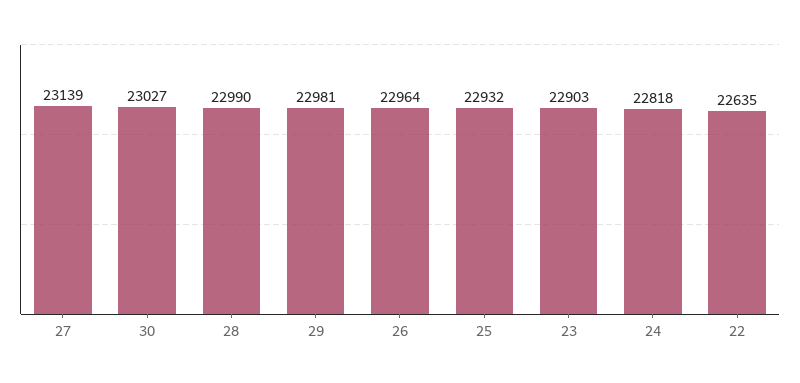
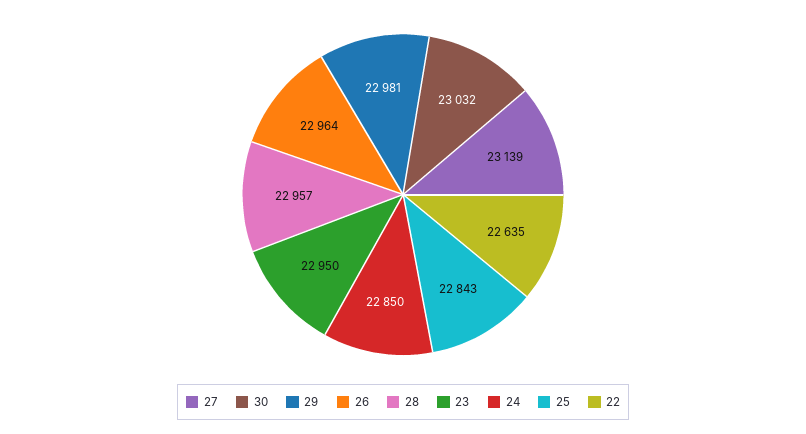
30: 23027 -> 23032
28: 22990 -> 22957
25: 22932 -> 22843
23: 22903 -> 22950
24: 22818 -> 22850

